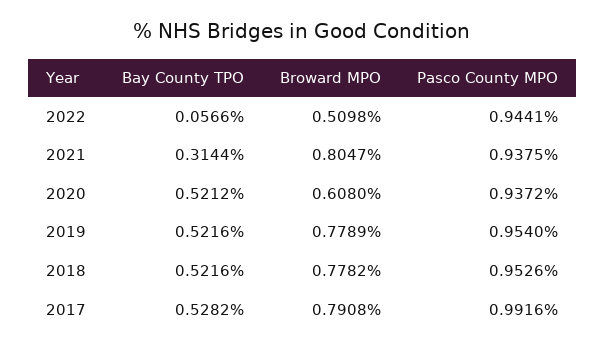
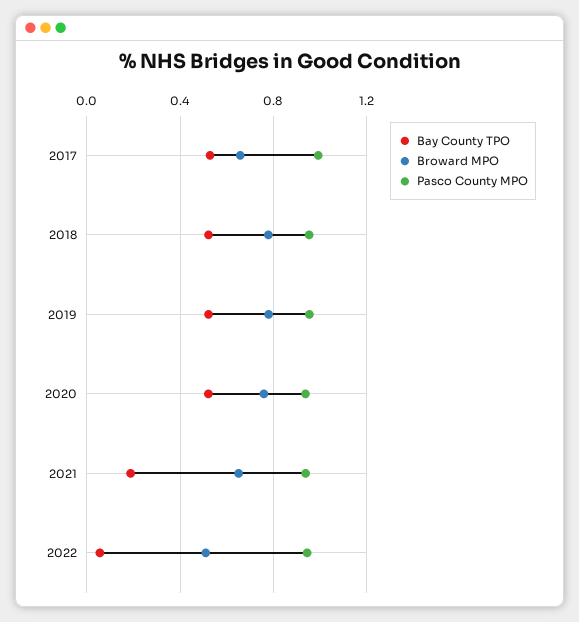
Bay County TPO, 2021: 0.3144 -> 0.2
Broward MPO, 2021: 0.8047 -> 0.65
Broward MPO, 2020: 0.608 -> 0.75
Broward MPO, 2017: 0.7908 -> 0.65

